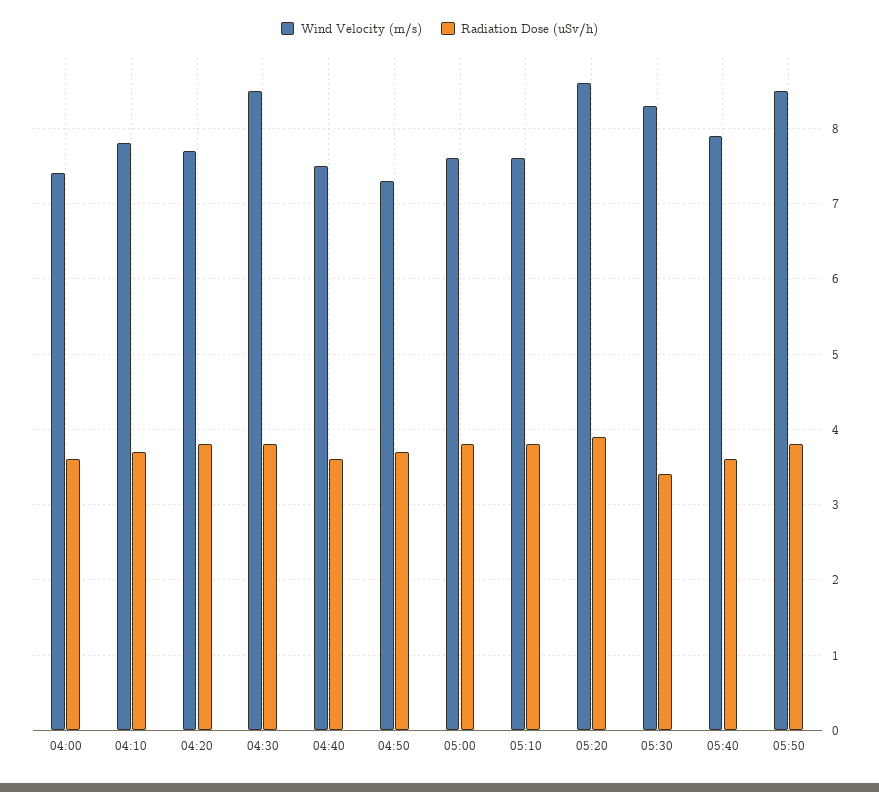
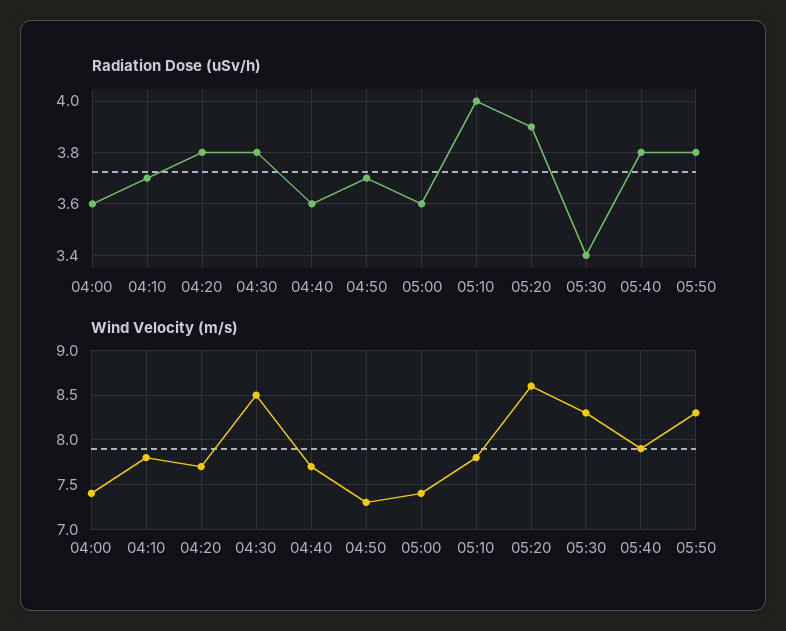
Wind Velocity (m/s), 04:40: 7.5 -> 7.7
Wind Velocity (m/s), 05:00: 7.6 -> 7.4
Radiation Dose (uSv/h), 05:00: 3.8 -> 3.6
Wind Velocity (m/s), 05:10: 7.6 -> 7.8
Radiation Dose (uSv/h), 05:10: 3.8 -> 4
Radiation Dose (uSv/h), 05:40: 3.6 -> 3.8
Wind Velocity (m/s), 05:50: 8.5 -> 8.3

